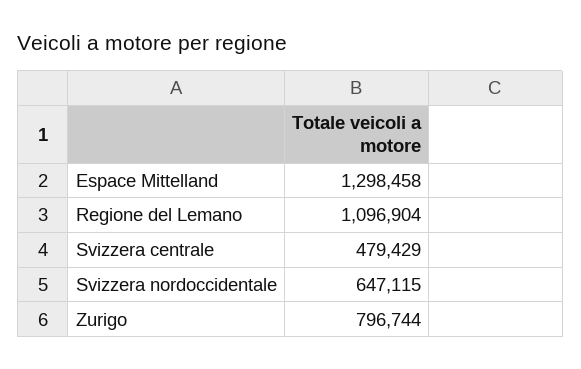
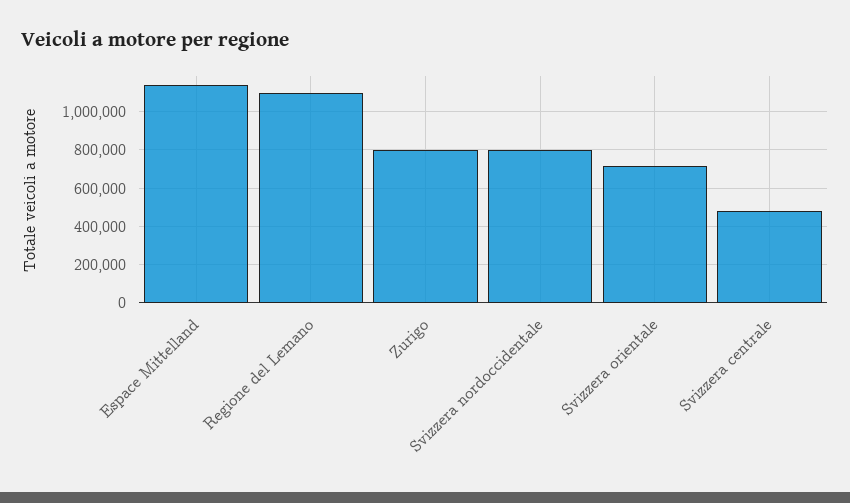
Espace Mittelland: 1298458 -> 1150000
Svizzera nordoccidentale: 647115 -> 800000
Svizzera orientale: none -> 700000

